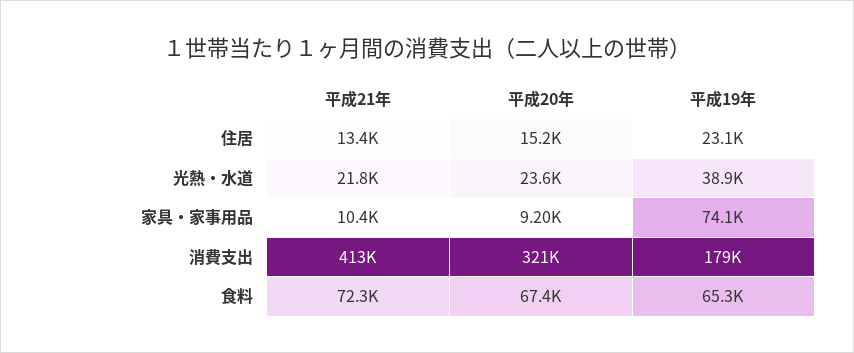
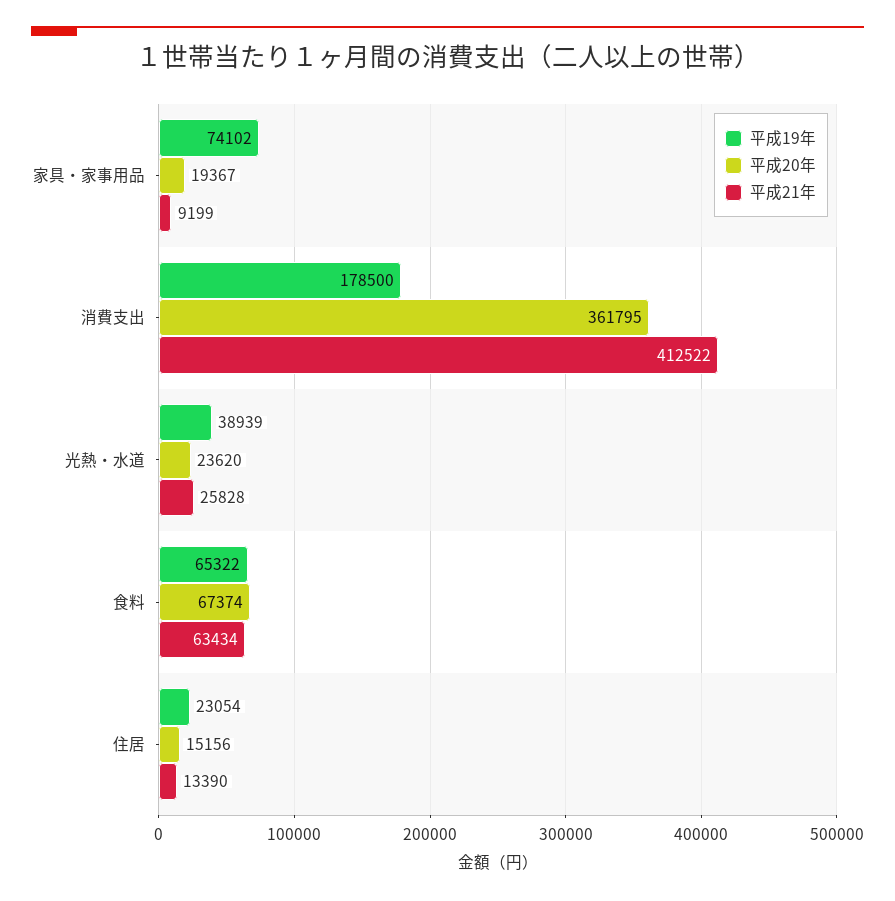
平成21年, 光熱・水道: 21800 -> 25828
平成21年, 家具・家事用品: 10400 -> 9199
平成20年, 家具・家事用品: 9200 -> 19367
平成20年, 消費支出: 321000 -> 361795
平成21年, 食料: 72300 -> 63434

